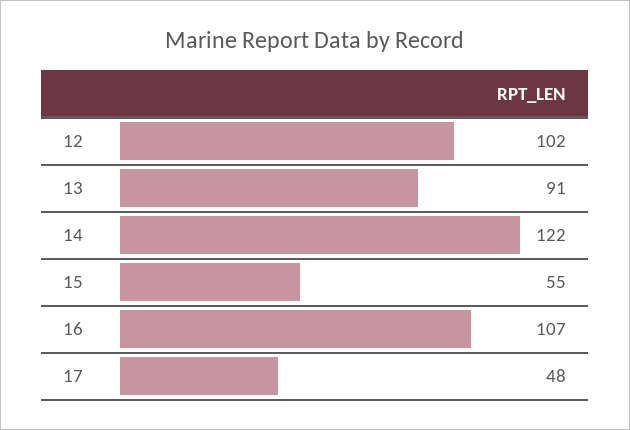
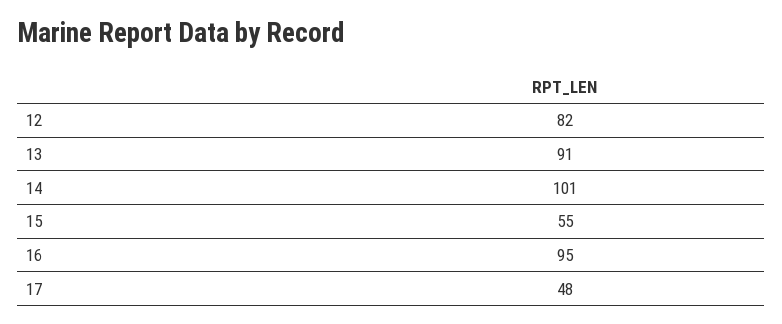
12: 102 -> 82
14: 122 -> 101
16: 107 -> 95

